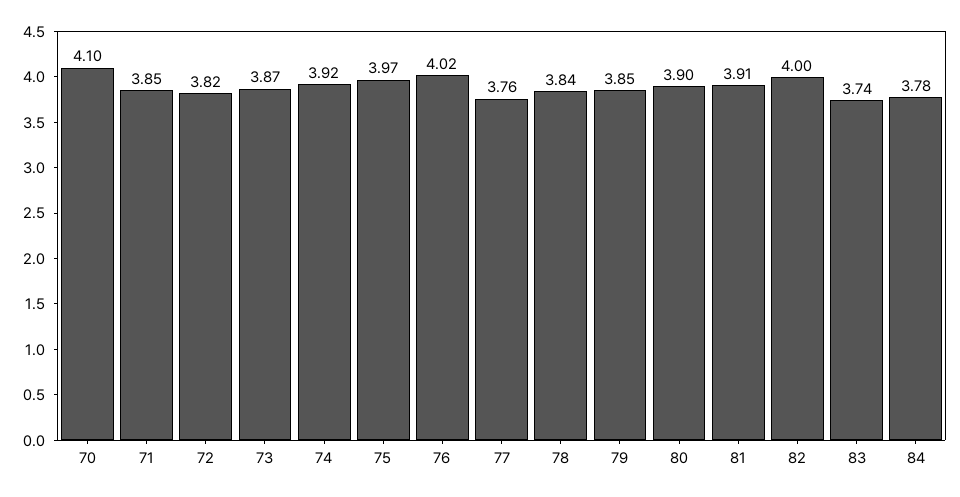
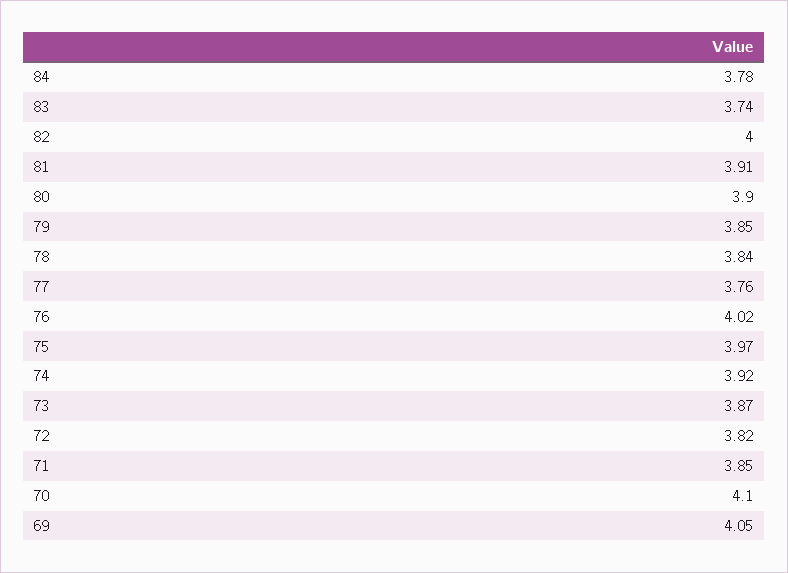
69: none -> 4.05

